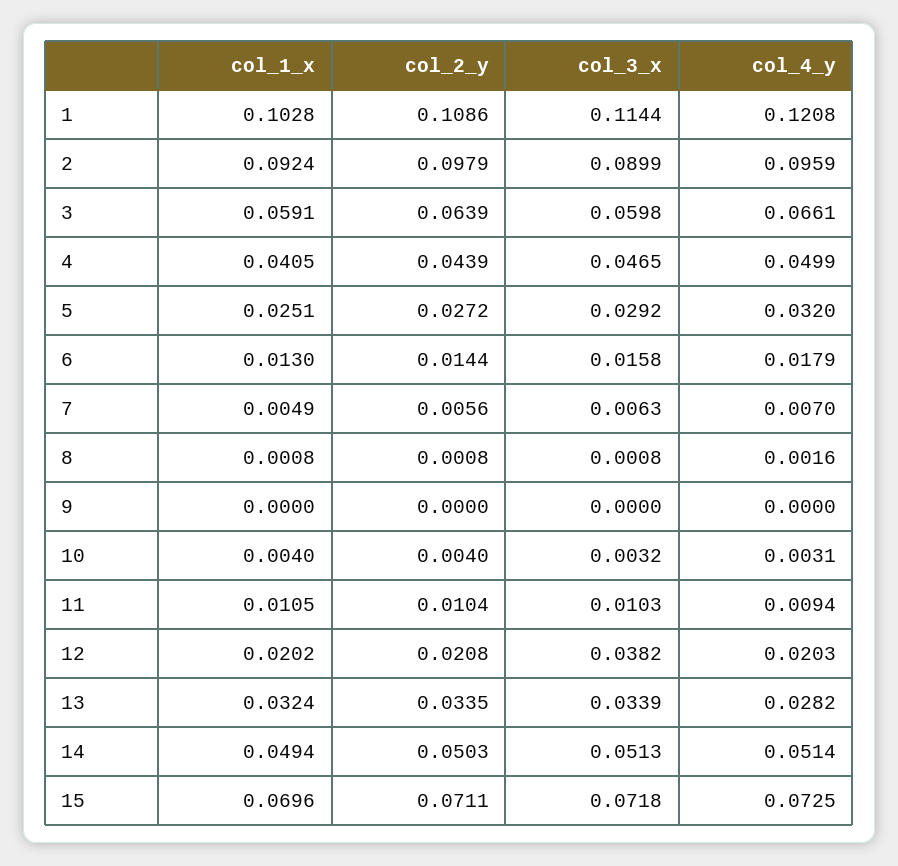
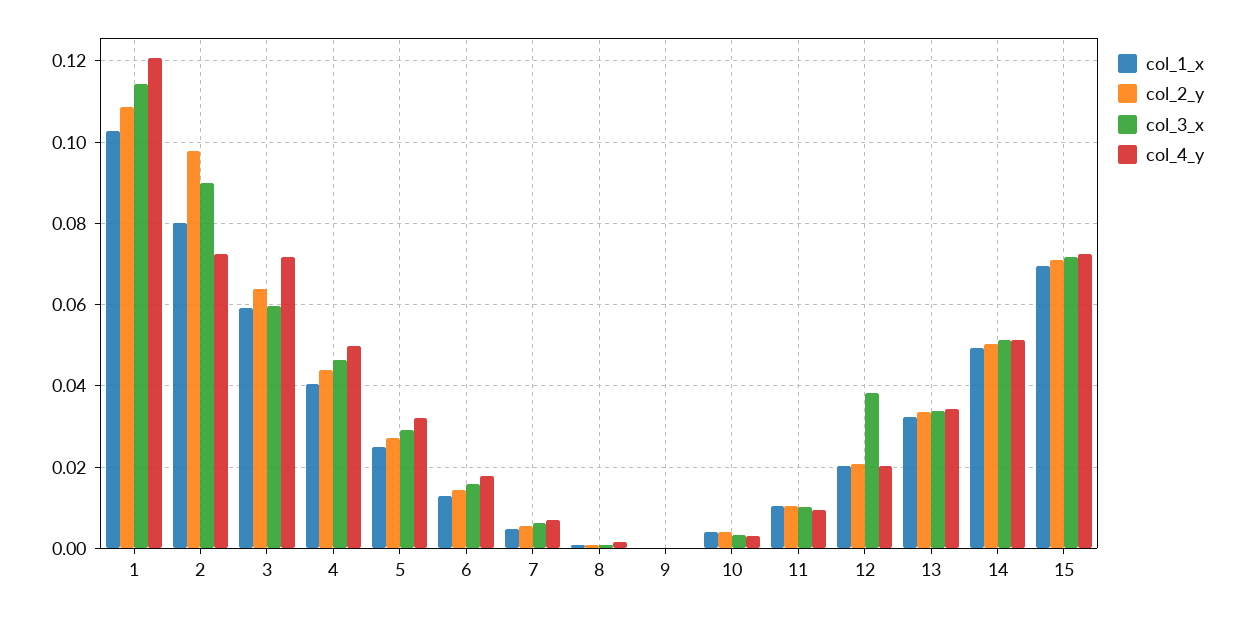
col_1_x, 2: 0.0924 -> 0.08
col_4_y, 2: 0.0959 -> 0.072
col_4_y, 3: 0.0661 -> 0.072
col_4_y, 13: 0.0282 -> 0.034

